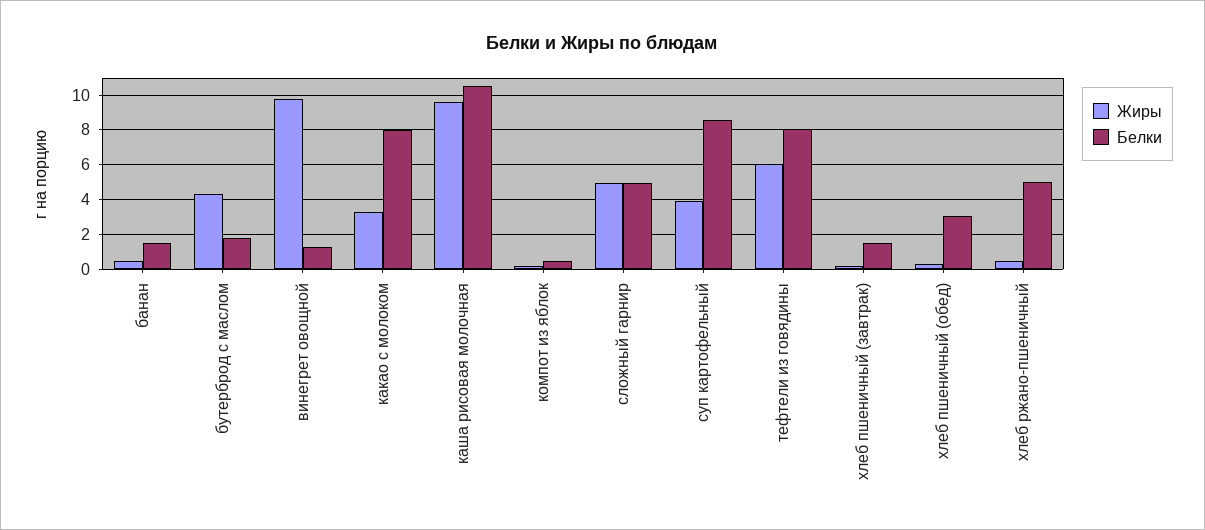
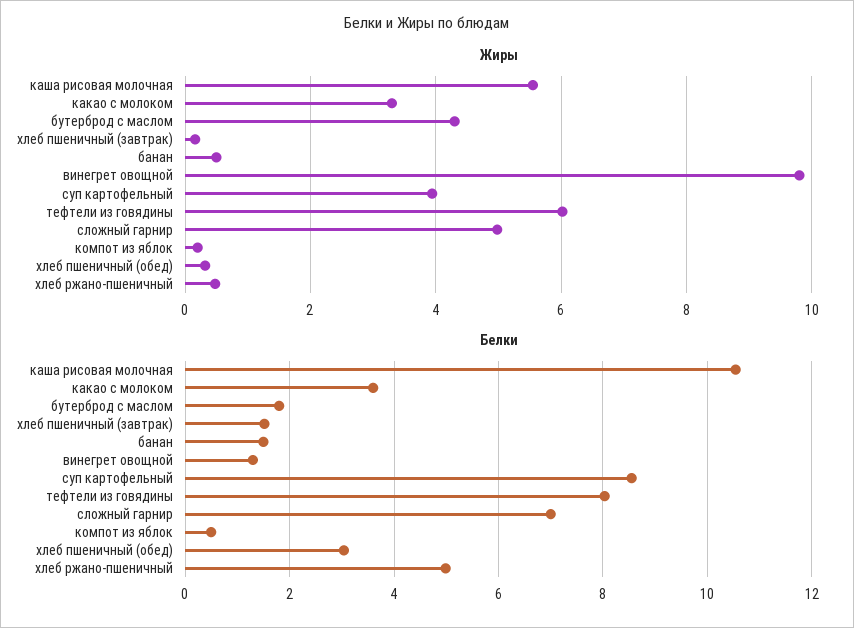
Белки, какао с молоком: 8 -> 3.6
Жиры, каша рисовая молочная: 9.5 -> 5.6
Белки, сложный гарнир: 5 -> 7

